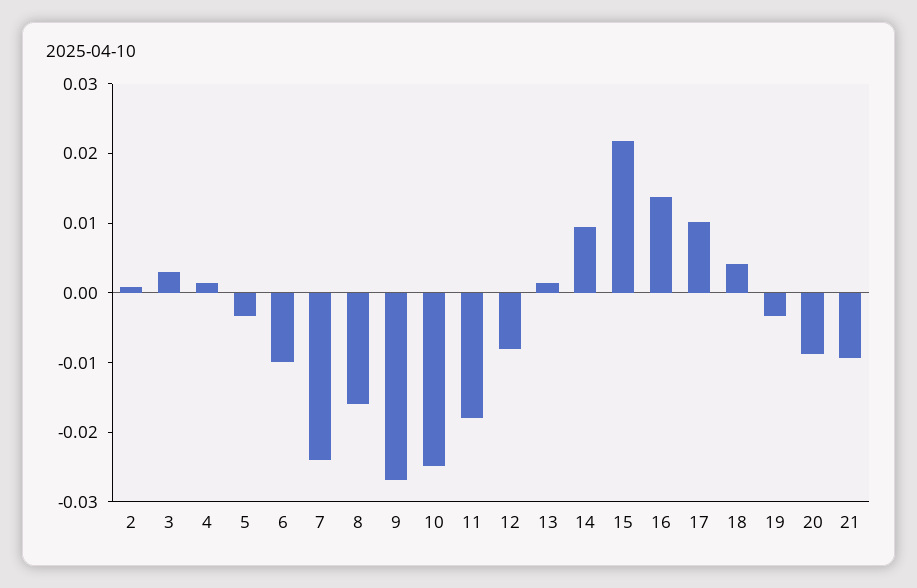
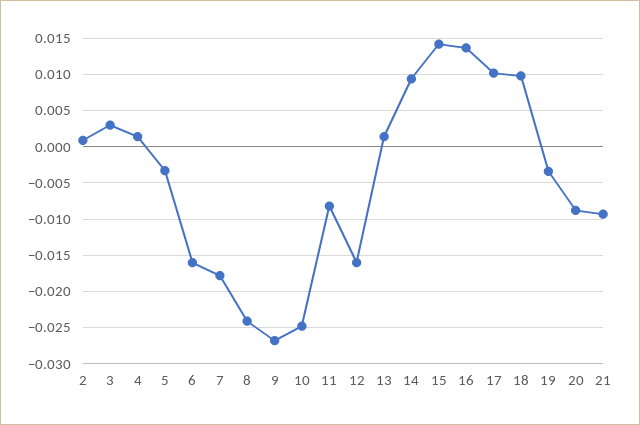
6: -0.01 -> -0.016
7: -0.024 -> -0.018
8: -0.016 -> -0.024
11: -0.018 -> -0.008
12: -0.008 -> -0.016
15: 0.022 -> 0.014
18: 0.004 -> 0.01

